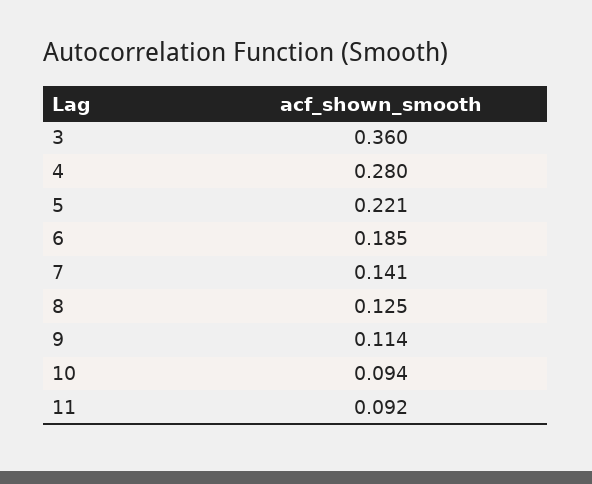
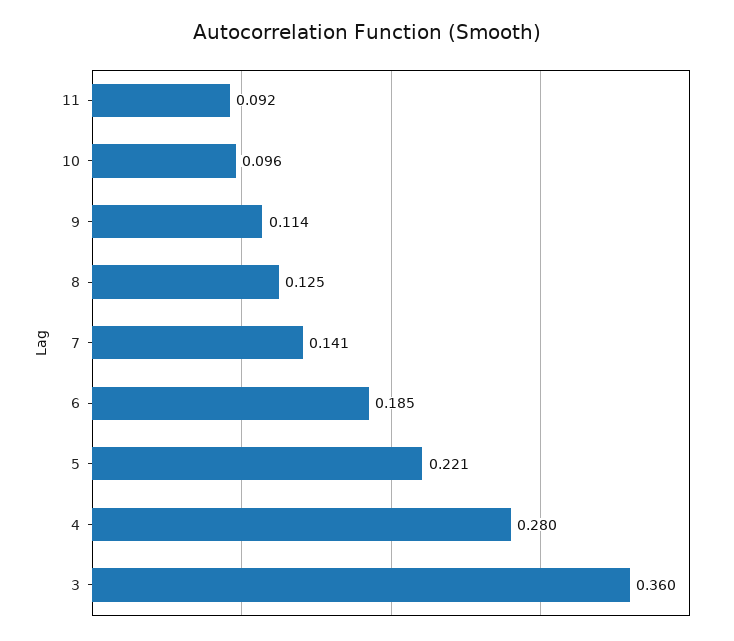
10: 0.094 -> 0.096

